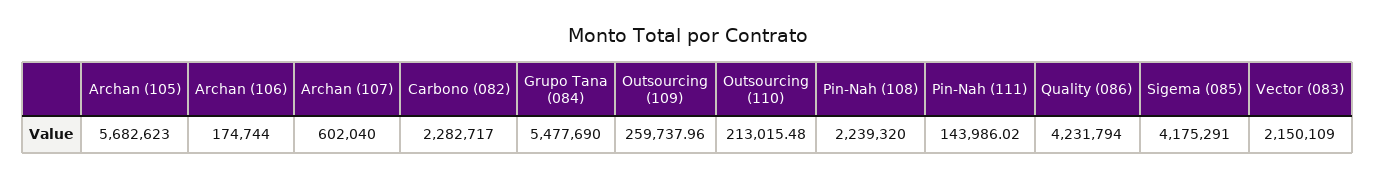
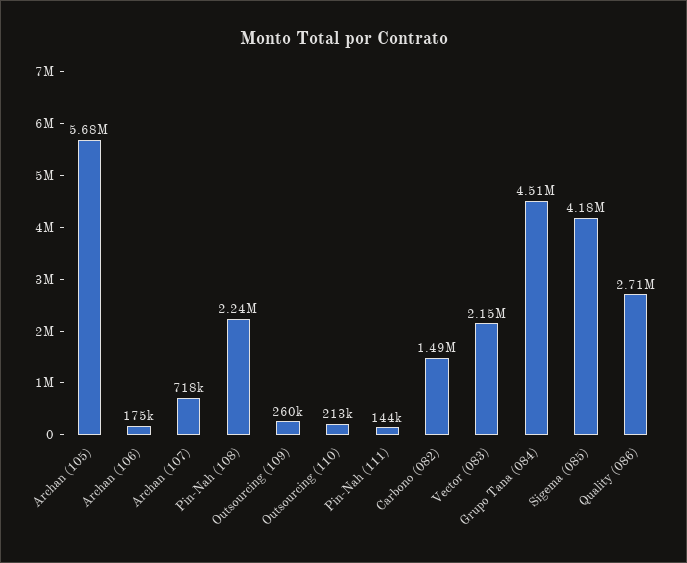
Archan (107): 602040 -> 718000
Carbono (082): 2282717 -> 1490000
Grupo Tana (084): 5477690 -> 4510000
Quality (086): 4231794 -> 2710000

